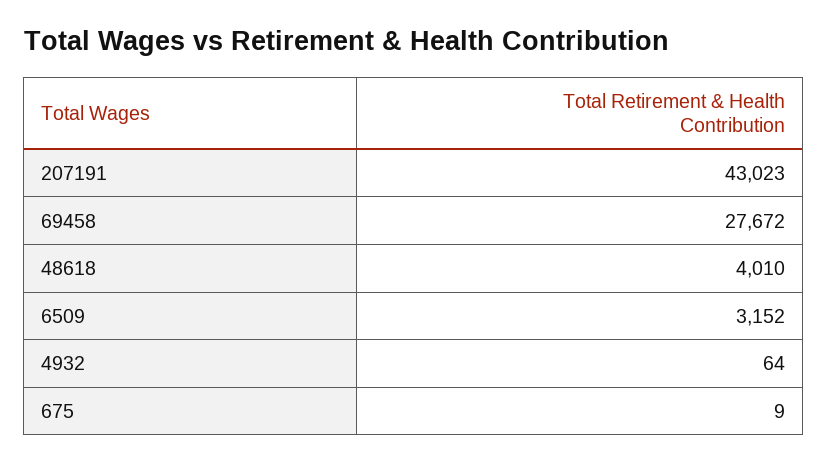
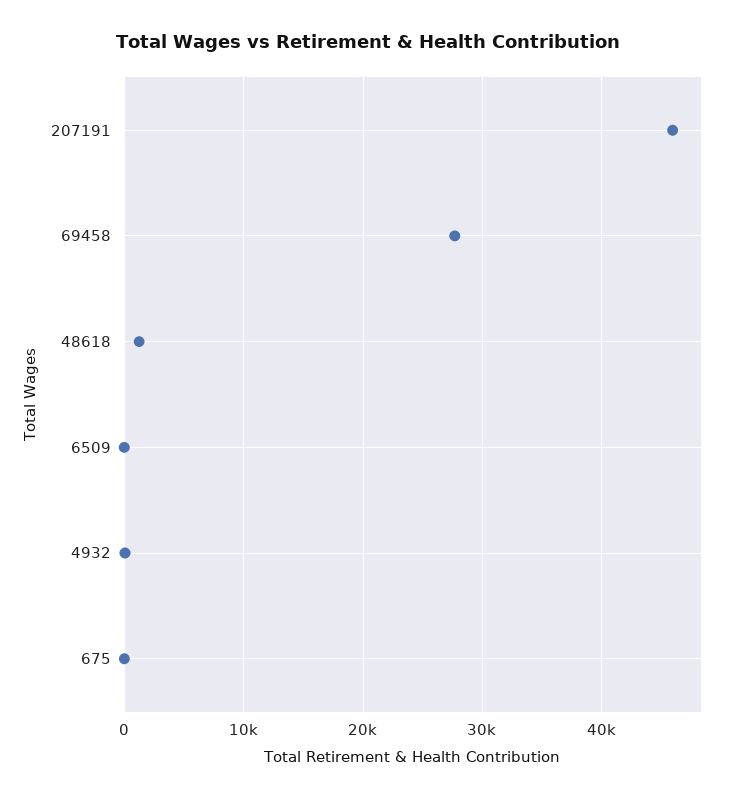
207191: 43023 -> 46000
48618: 4010 -> 1000
6509: 3152 -> 0

